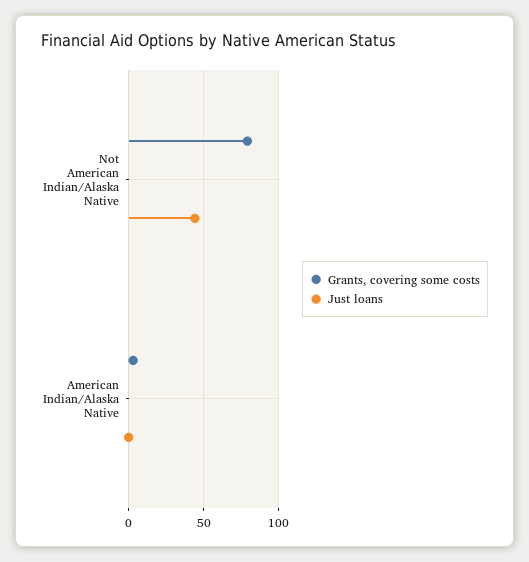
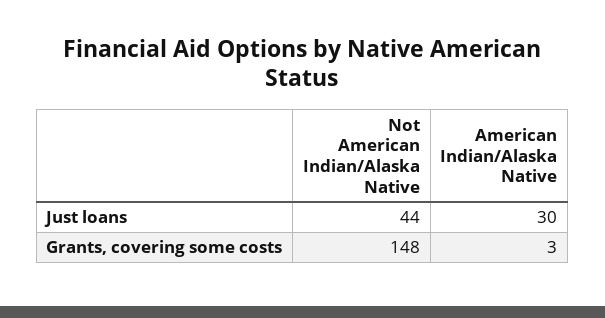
Grants, covering some costs, Not American Indian/Alaska Native: 80 -> 148
Just loans, American Indian/Alaska Native: 0 -> 30

